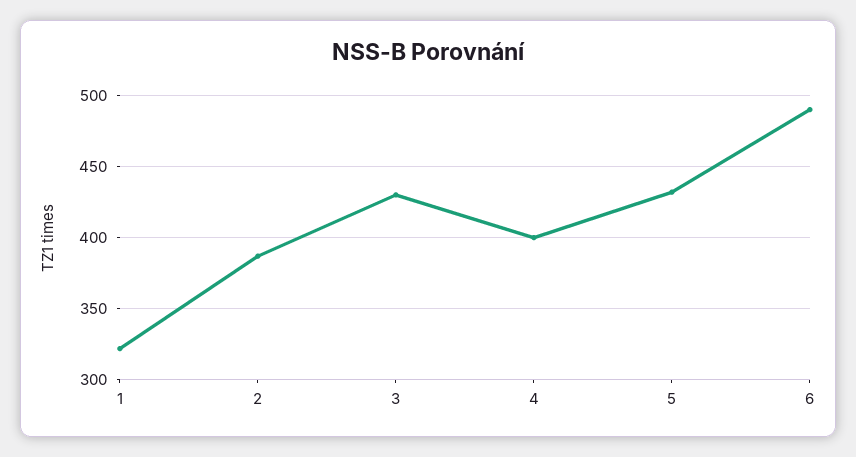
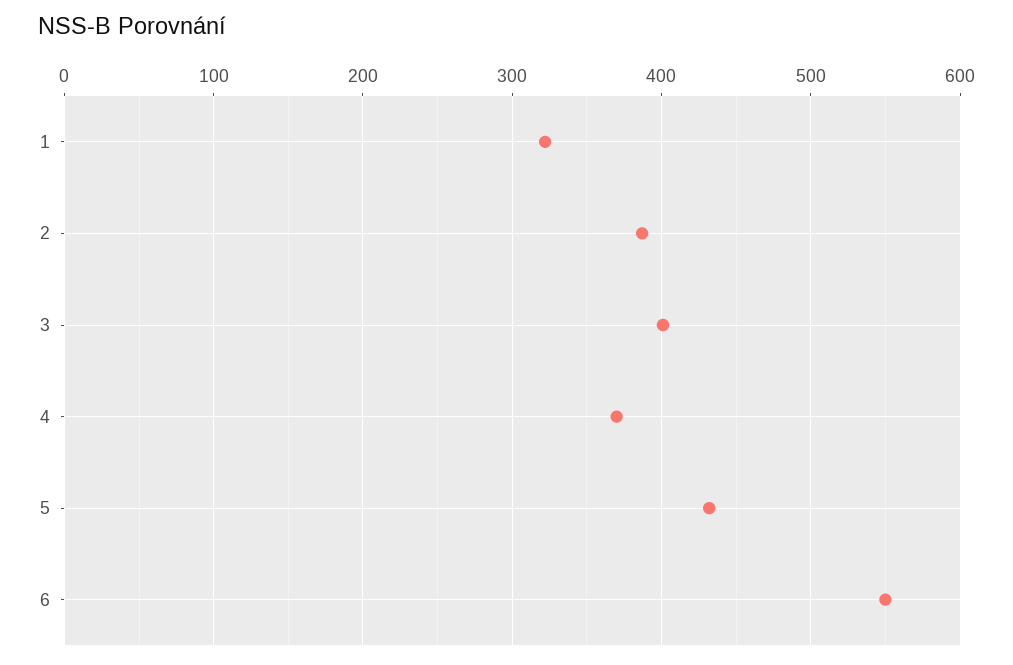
3: 430 -> 400
4: 400 -> 370
6: 490 -> 550

